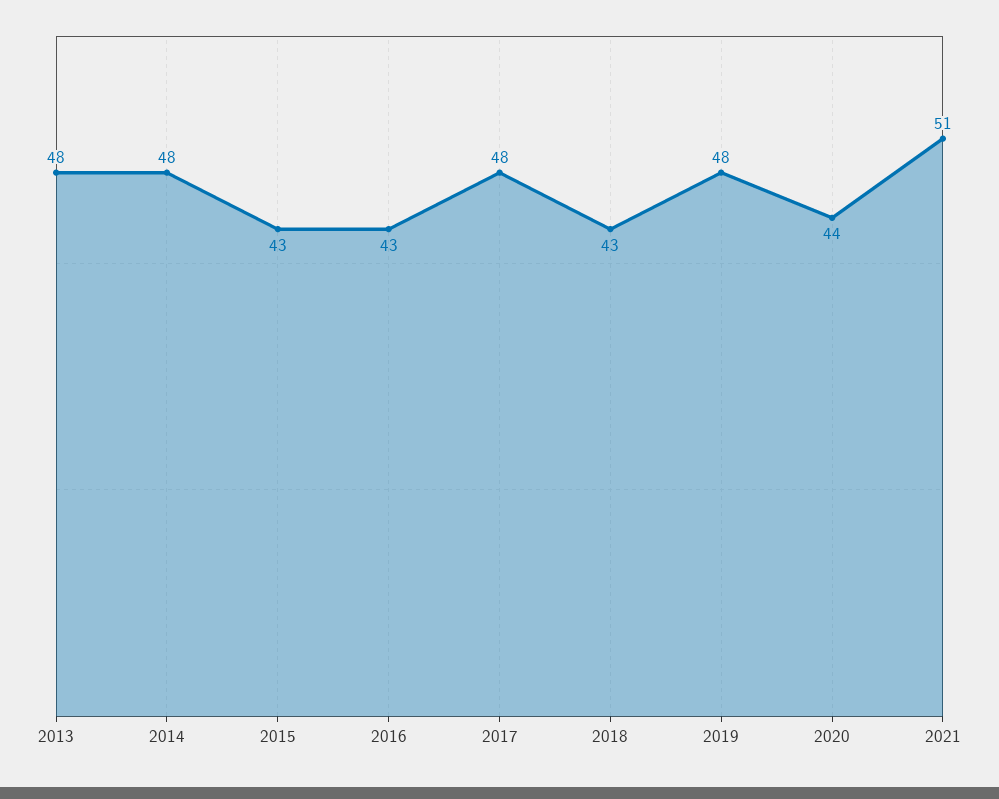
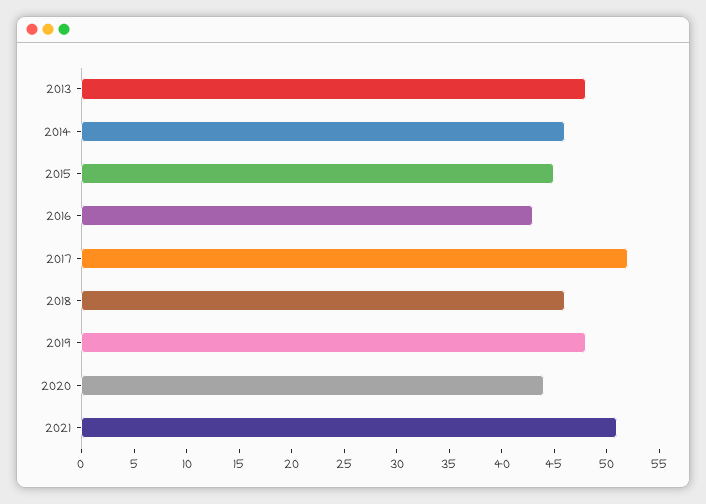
2014: 48 -> 46
2015: 43 -> 45
2017: 48 -> 52
2018: 43 -> 46

